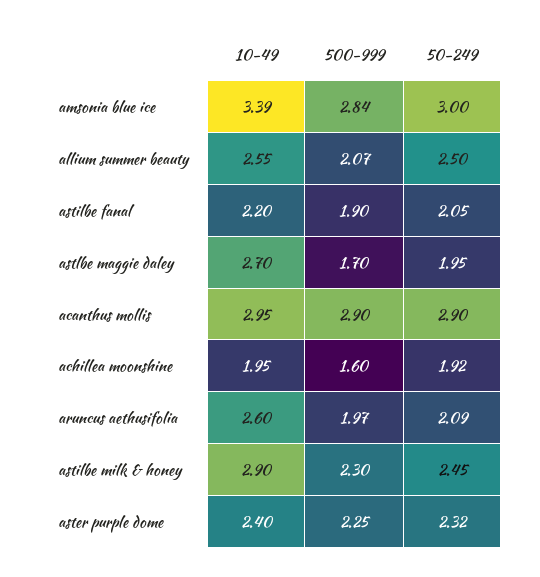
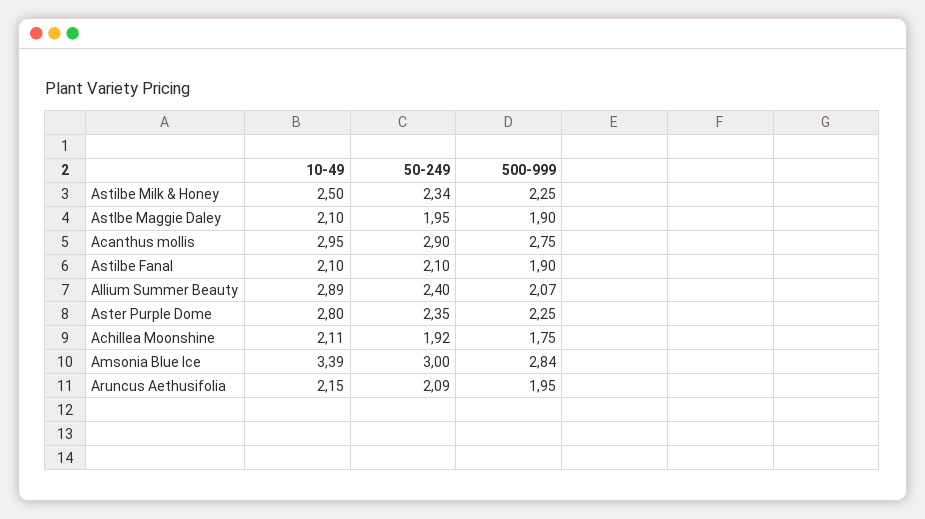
10-49, allium summer beauty: 2.55 -> 2.89
50-249, allium summer beauty: 2.5 -> 2.4
10-49, astilbe fanal: 2.2 -> 2.1
50-249, astilbe fanal: 2.05 -> 2.1
10-49, astlbe maggie daley: 2.7 -> 2.1
500-999, astlbe maggie daley: 1.7 -> 1.9
500-999, acanthus mollis: 2.9 -> 2.75
10-49, achillea moonshine: 1.95 -> 2.11
500-999, achillea moonshine: 1.6 -> 1.75
10-49, aruncus aethusifolia: 2.6 -> 2.15
500-999, aruncus aethusifolia: 1.97 -> 1.95
10-49, astilbe milk & honey: 2.9 -> 2.5
500-999, astilbe milk & honey: 2.3 -> 2.25
50-249, astilbe milk & honey: 2.45 -> 2.34
10-49, aster purple dome: 2.4 -> 2.8
50-249, aster purple dome: 2.32 -> 2.35

